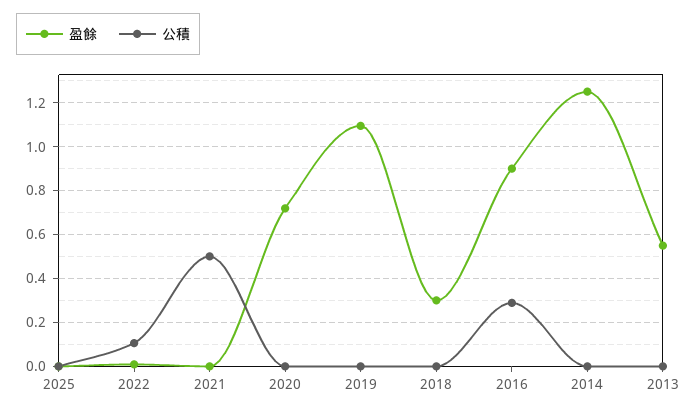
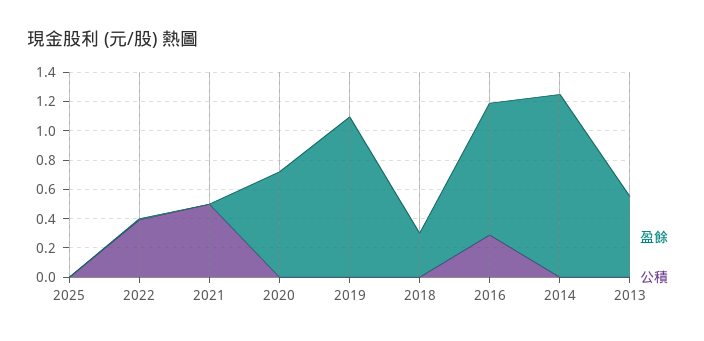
公積, 2022: 0.1 -> 0.4

